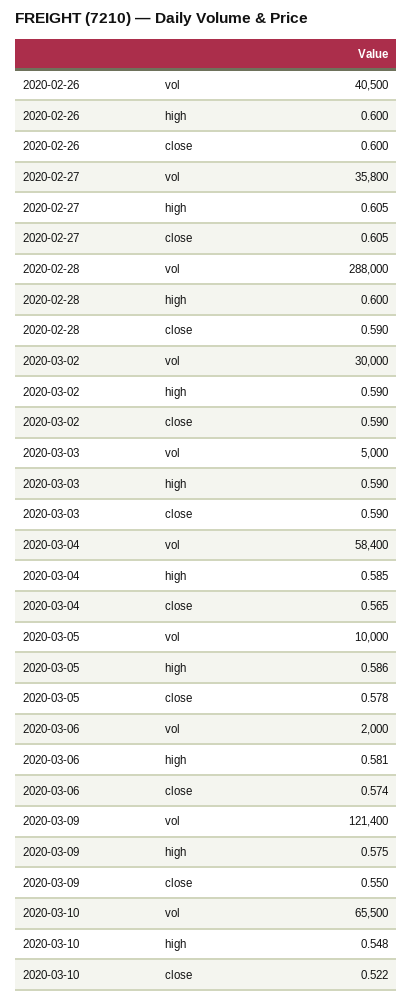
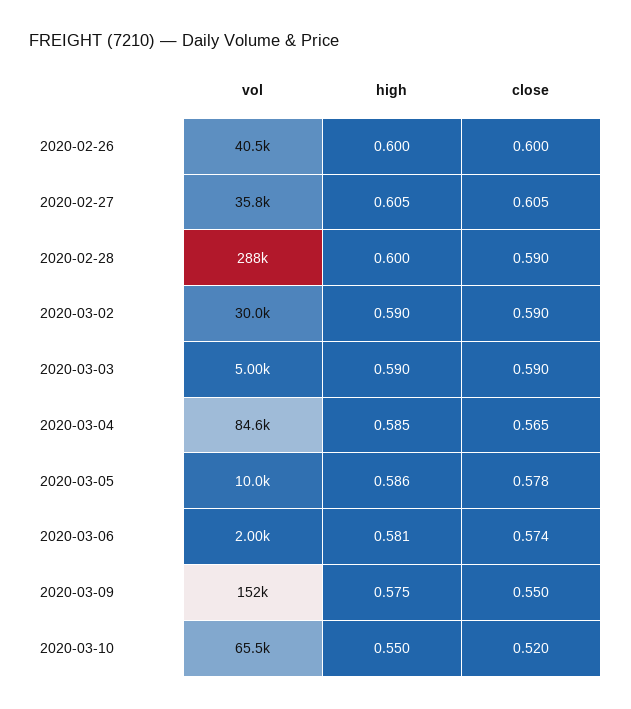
2020-03-04, vol: 58400 -> 84600
2020-03-09, vol: 121400 -> 152000
2020-03-10, high: 0.548 -> 0.55
2020-03-10, close: 0.522 -> 0.52

